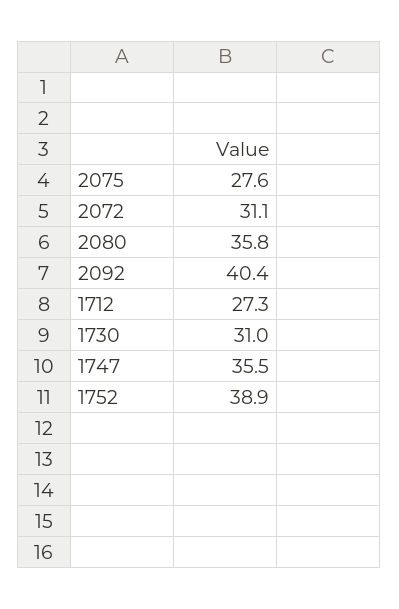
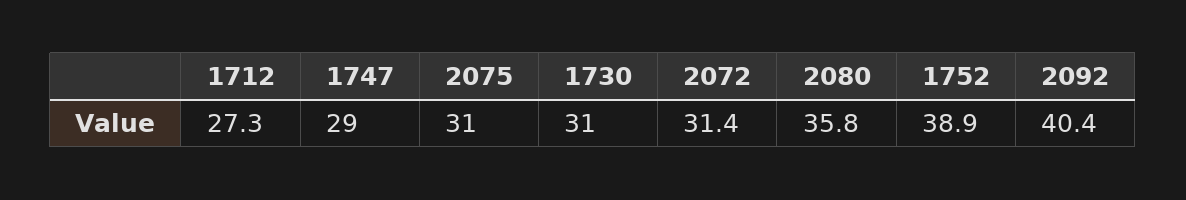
2075: 27.6 -> 31
2072: 31.1 -> 31.4
1747: 35.5 -> 29

